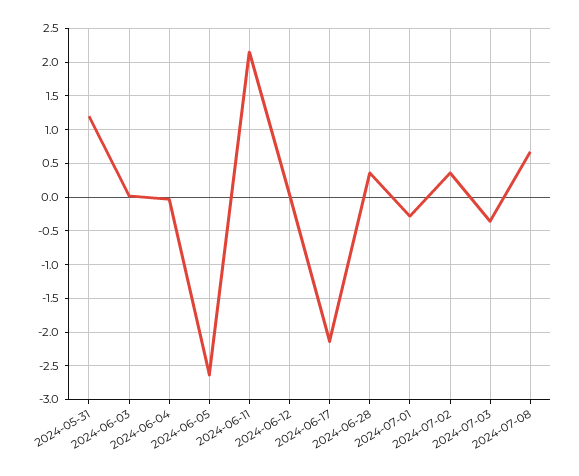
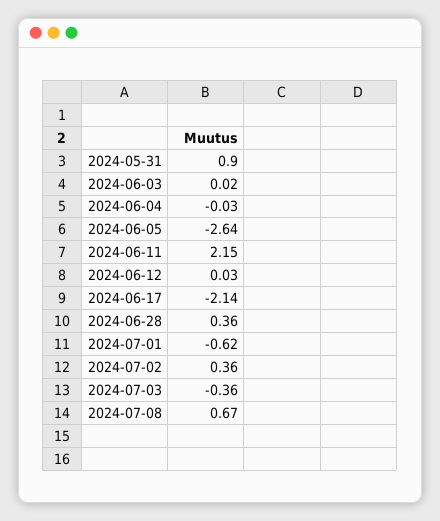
2024-05-31: 1.2 -> 0.9
2024-07-01: -0.3 -> -0.62

